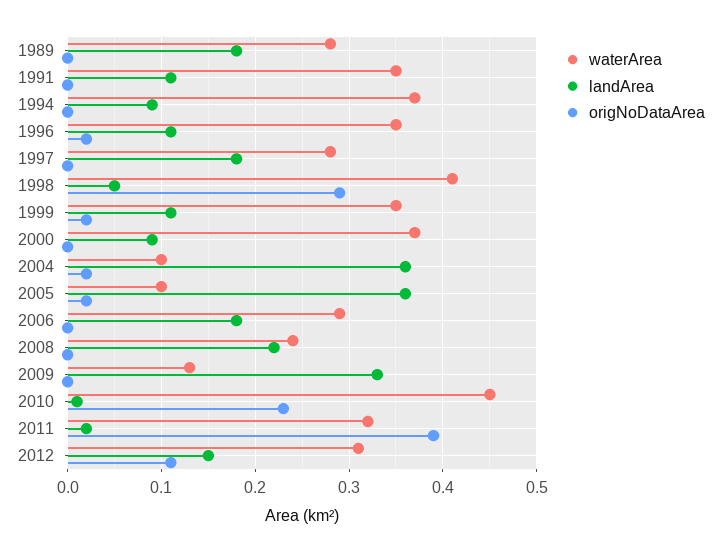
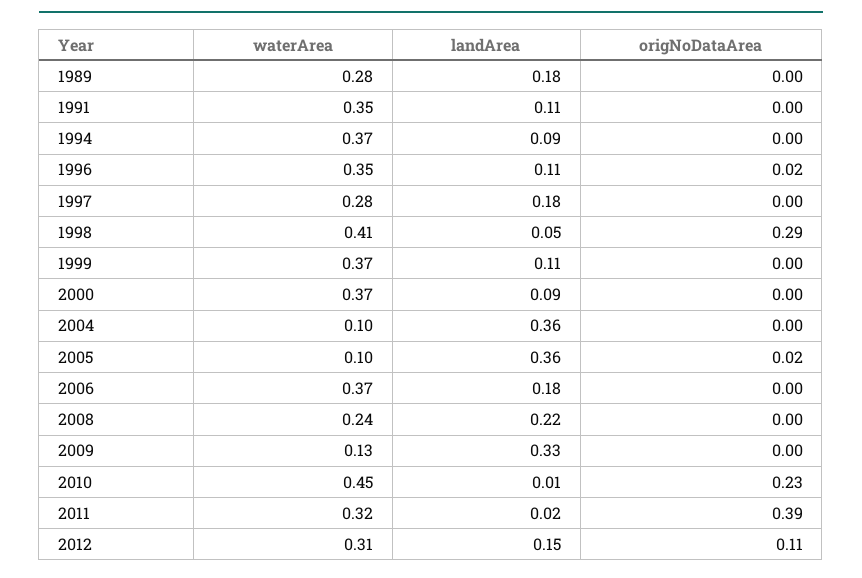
waterArea, 1999: 0.35 -> 0.37
origNoDataArea, 1999: 0.02 -> 0
origNoDataArea, 2004: 0.02 -> 0
waterArea, 2006: 0.29 -> 0.37

